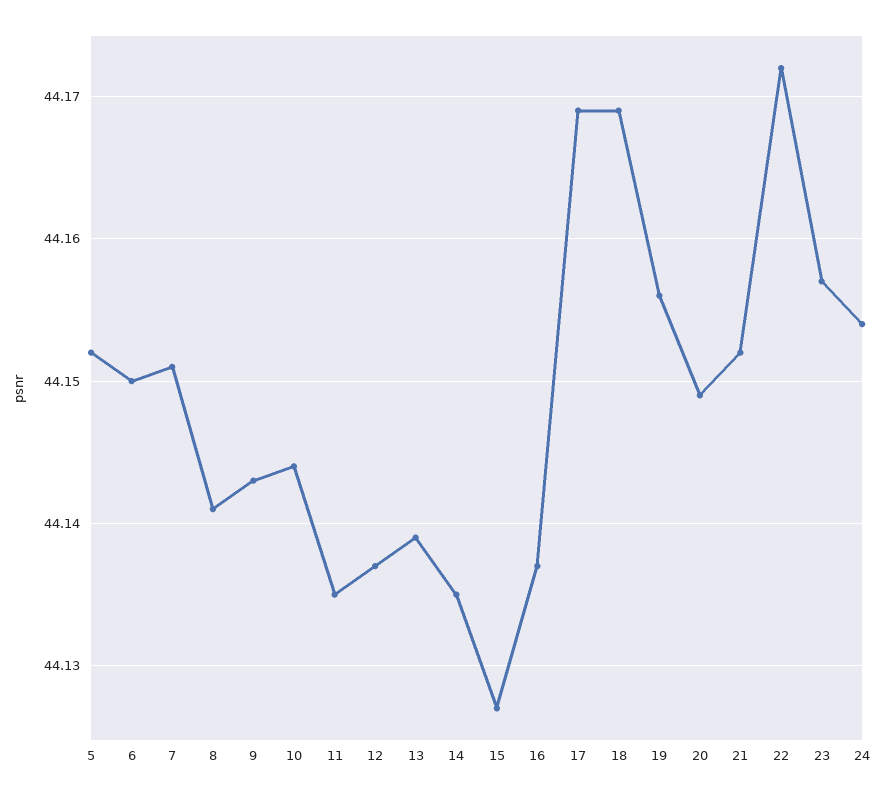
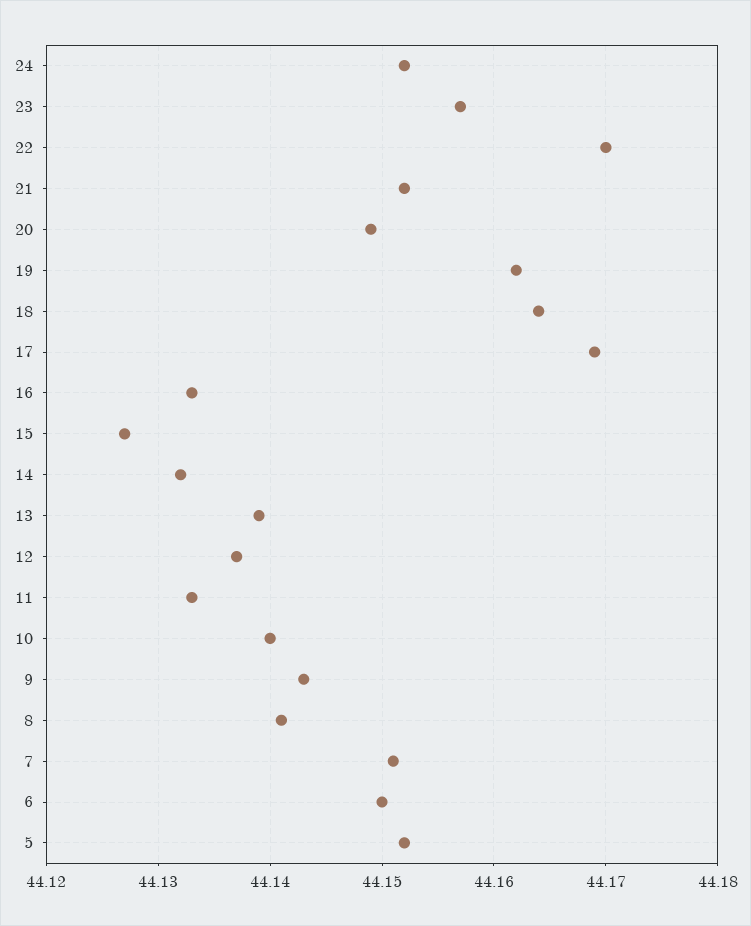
10: 44.144 -> 44.14
11: 44.135 -> 44.133
14: 44.135 -> 44.132
16: 44.137 -> 44.133
18: 44.169 -> 44.164
19: 44.156 -> 44.162
22: 44.172 -> 44.17
24: 44.154 -> 44.152

